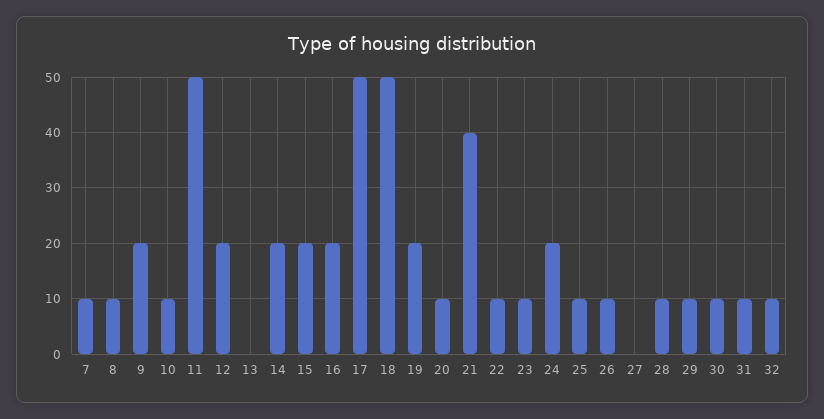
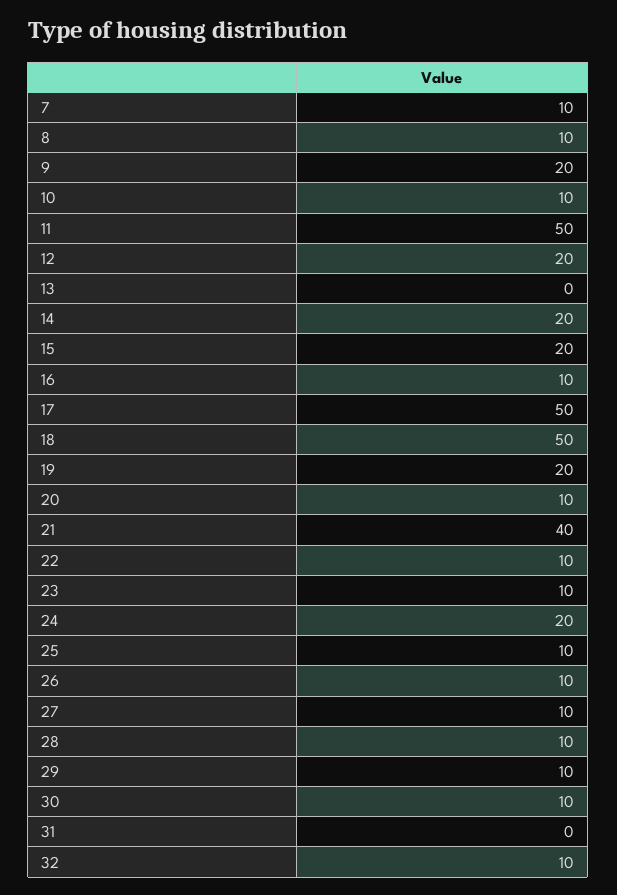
16: 20 -> 10
27: 0 -> 10
31: 10 -> 0

